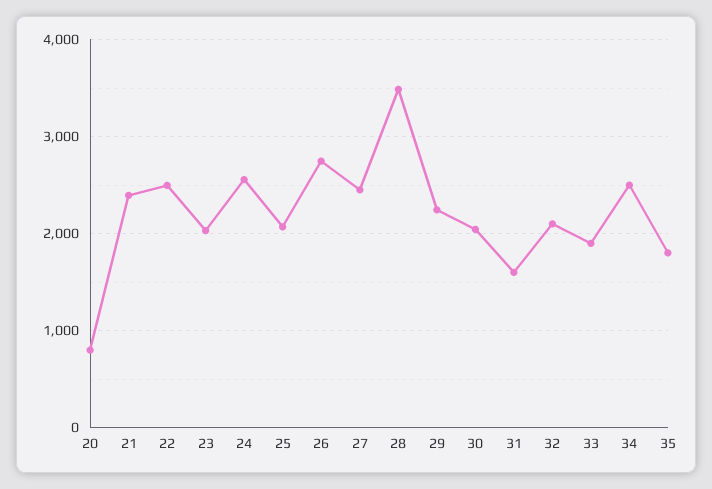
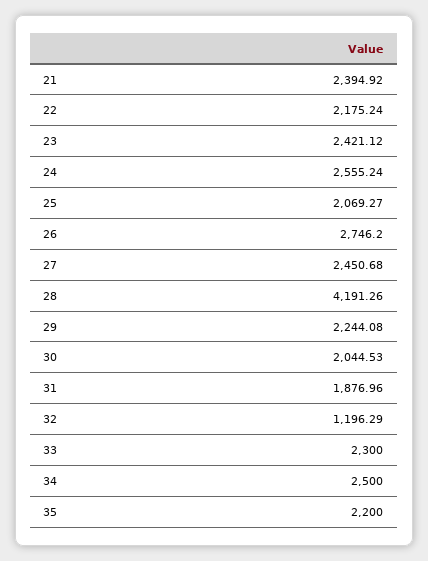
20: 800 -> none
22: 2500 -> 2175.24
23: 2000 -> 2421.12
28: 3500 -> 4191.26
31: 1600 -> 1876.96
32: 2100 -> 1196.29
33: 1900 -> 2300
35: 1800 -> 2200

